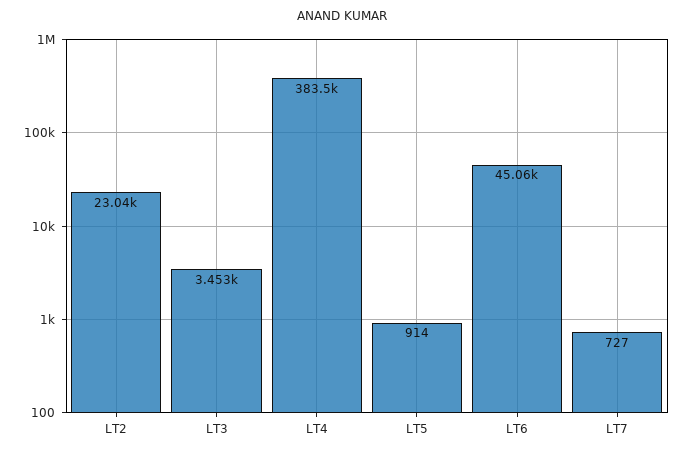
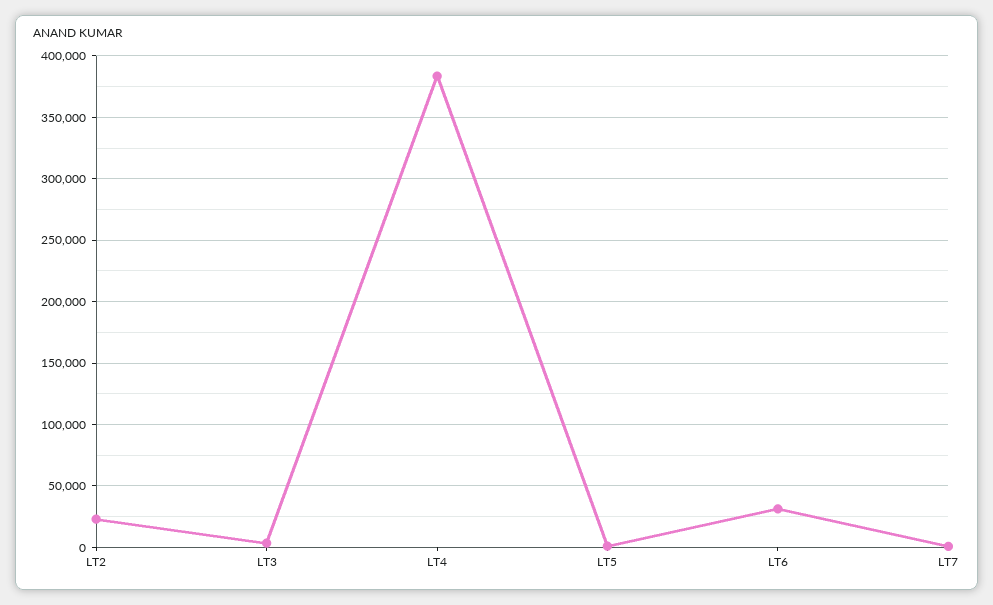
LT6: 45060 -> 30000

